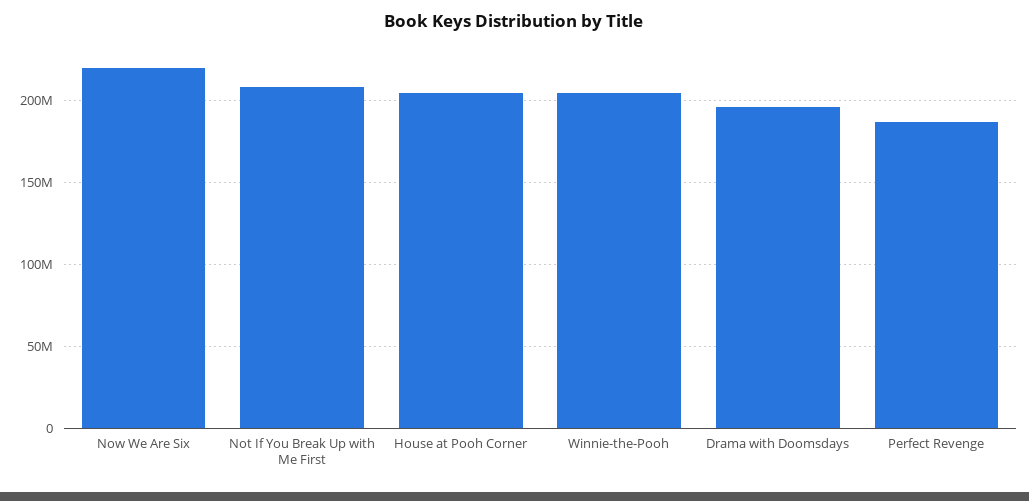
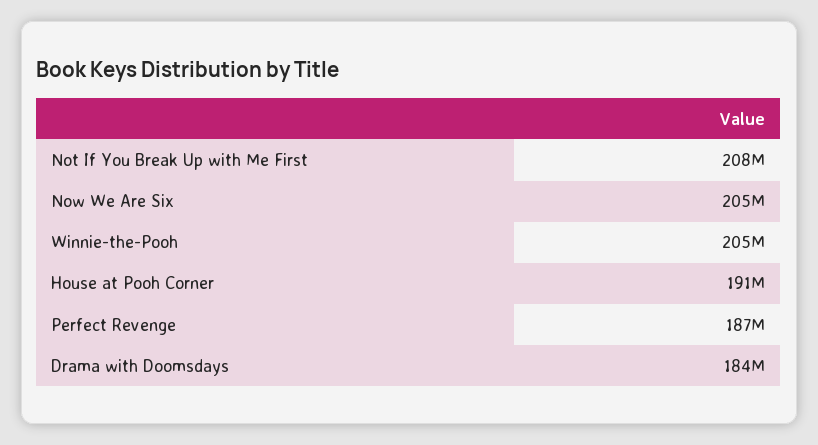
Now We Are Six: 220000000 -> 205000000
House at Pooh Corner: 205000000 -> 191000000
Drama with Doomsdays: 195000000 -> 184000000

